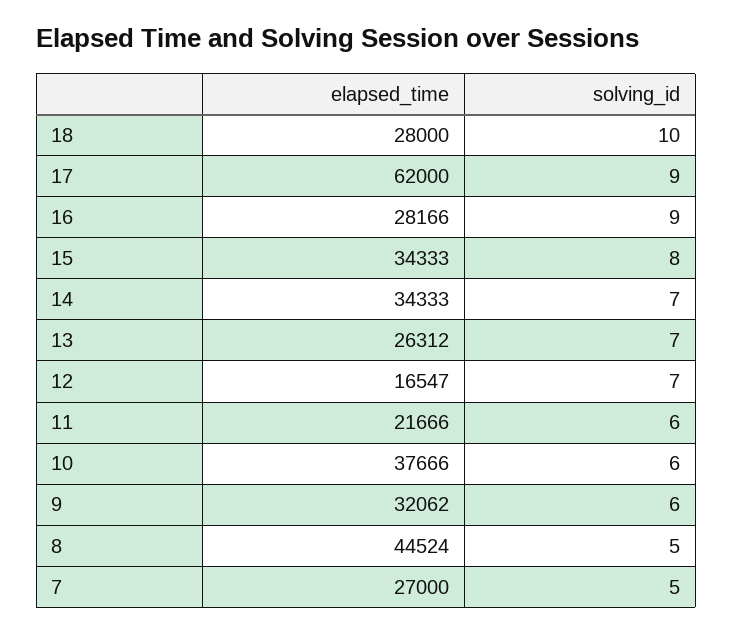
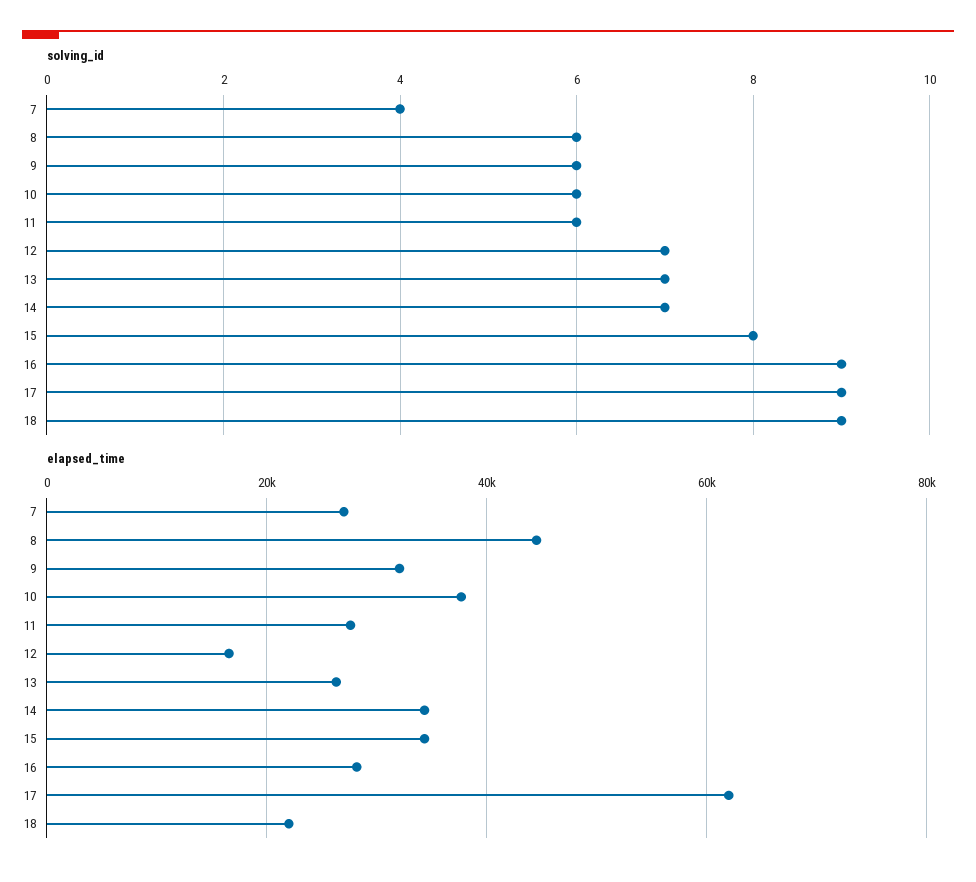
elapsed_time, 18: 28000 -> 22000
solving_id, 18: 10 -> 9
elapsed_time, 11: 21666 -> 28000
solving_id, 8: 5 -> 6
solving_id, 7: 5 -> 4

